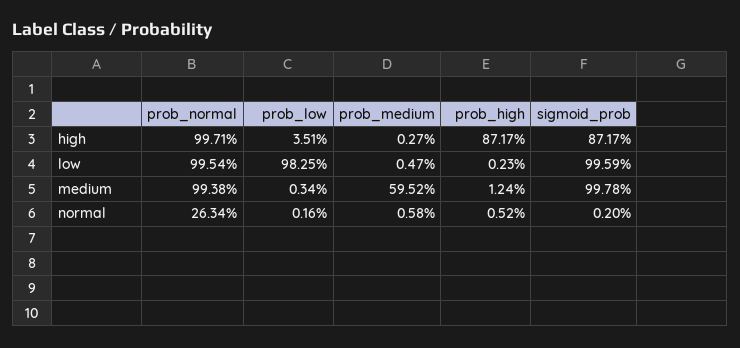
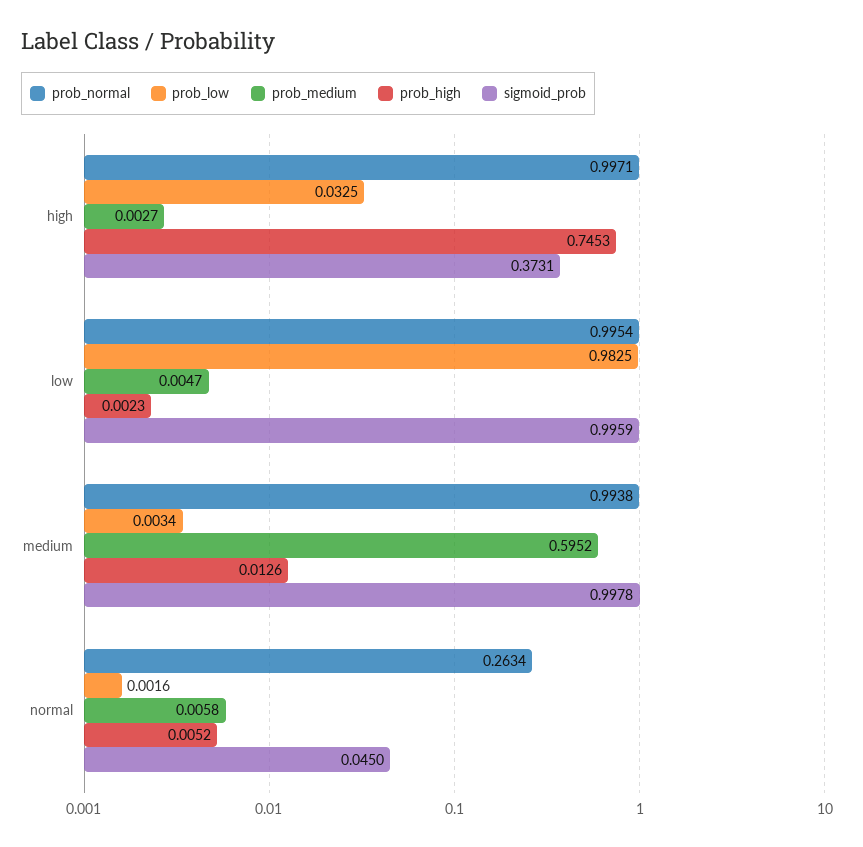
prob_low, high: 0.0351 -> 0.0325
prob_high, high: 0.8717 -> 0.7453
sigmoid_prob, high: 0.8717 -> 0.3731
prob_high, medium: 0.0124 -> 0.0126
sigmoid_prob, normal: 0.002 -> 0.045

